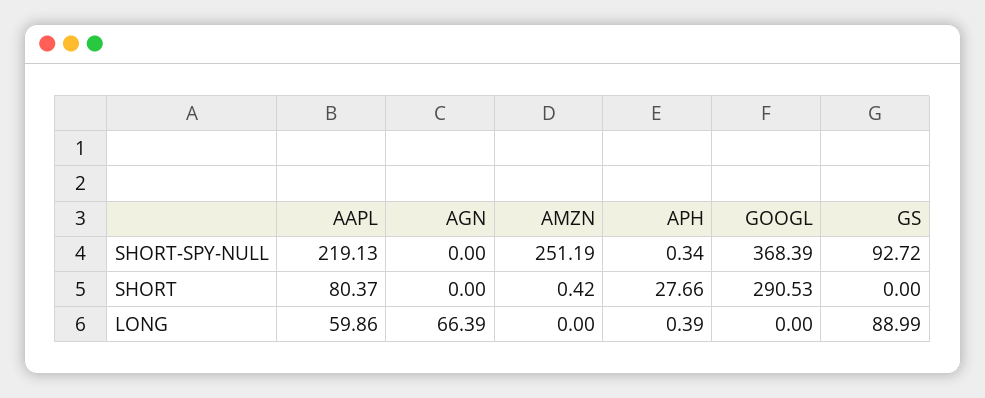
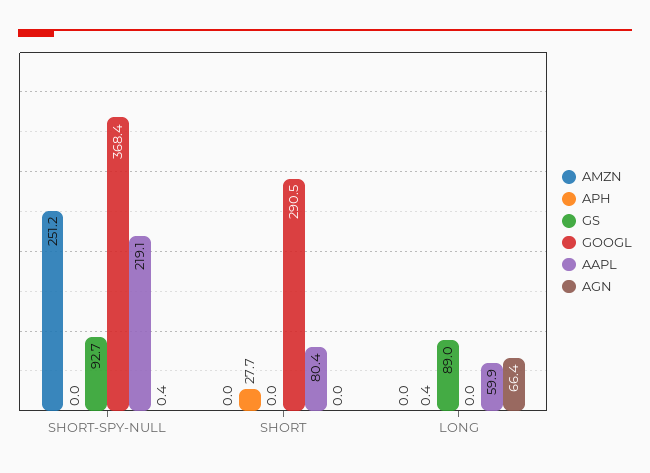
AGN, SHORT-SPY-NULL: 0 -> 0.4
APH, SHORT-SPY-NULL: 0.34 -> 0
AMZN, SHORT: 0.42 -> 0

